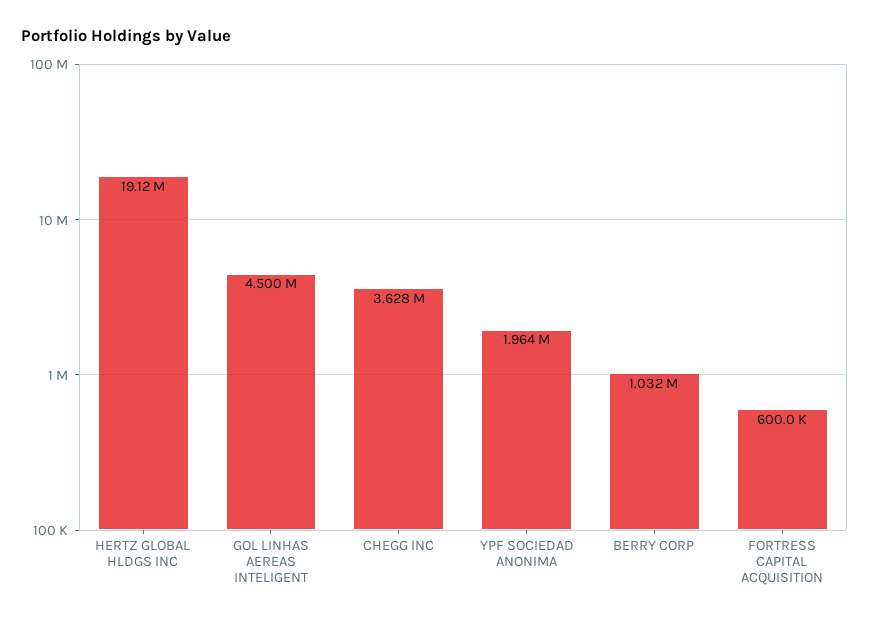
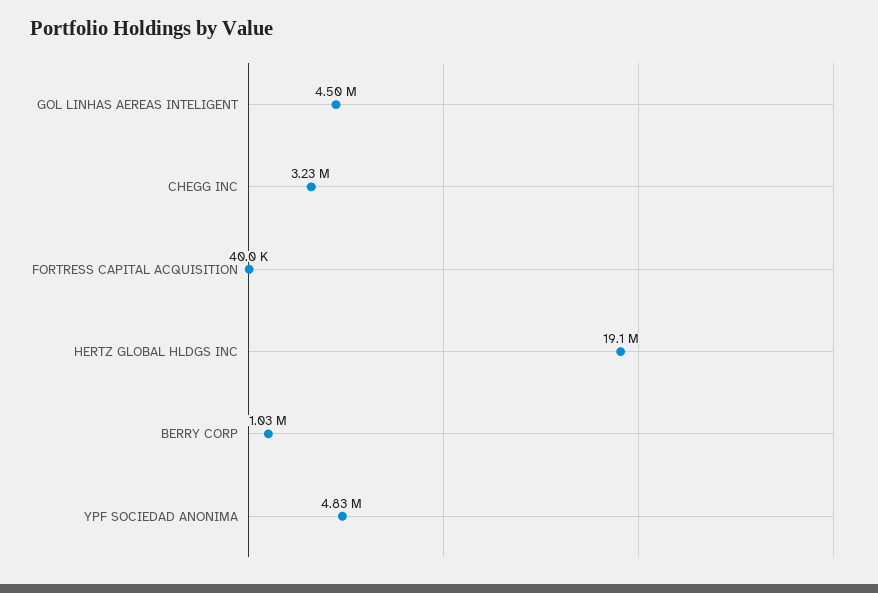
CHEGG INC: 3628000 -> 3230000
YPF SOCIEDAD ANONIMA: 1964000 -> 4830000
FORTRESS CAPITAL ACQUISITION: 600000 -> 40000

